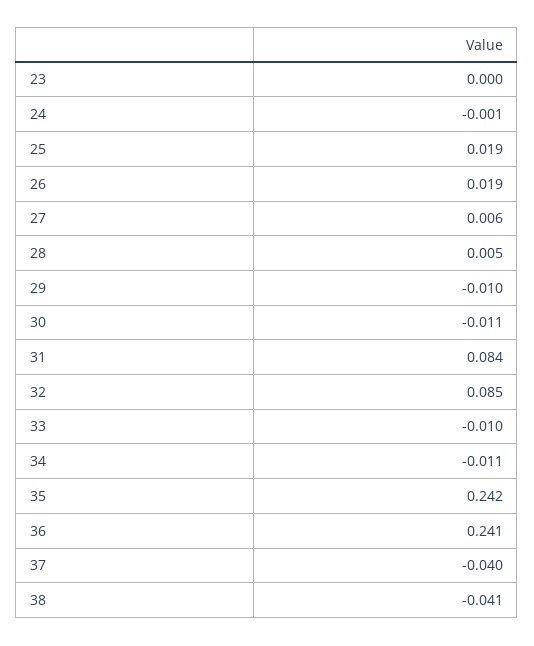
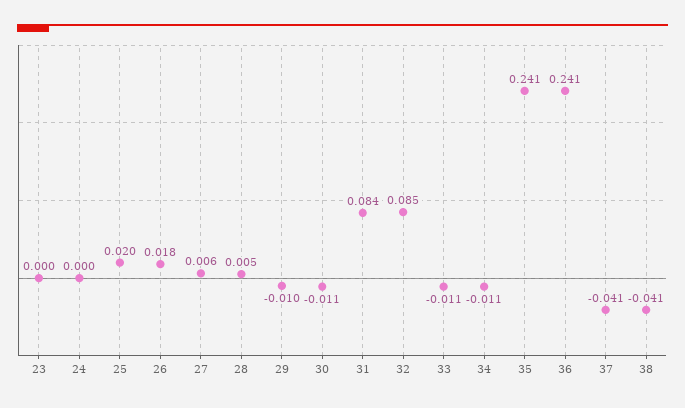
24: -0.001 -> 0
25: 0.019 -> 0.02
26: 0.019 -> 0.018
33: -0.01 -> -0.011
35: 0.242 -> 0.241
37: -0.04 -> -0.041

